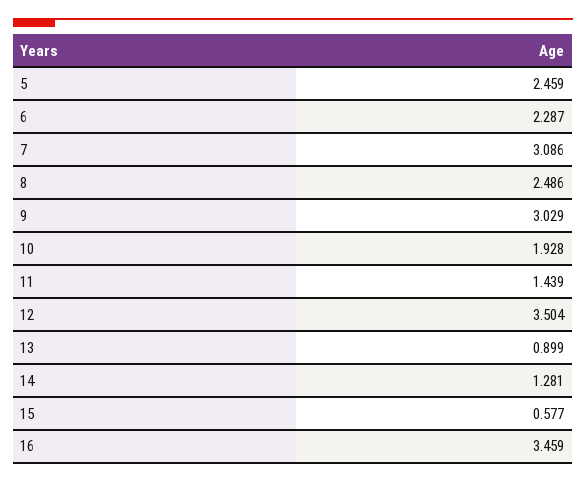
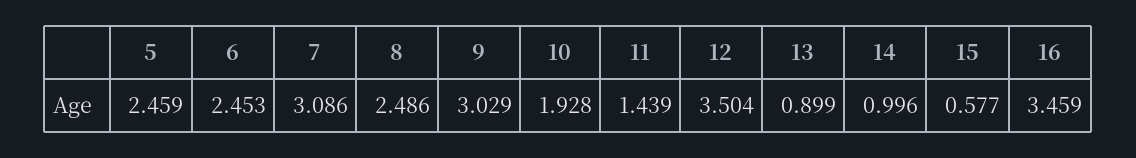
6: 2.287 -> 2.453
14: 1.281 -> 0.996

